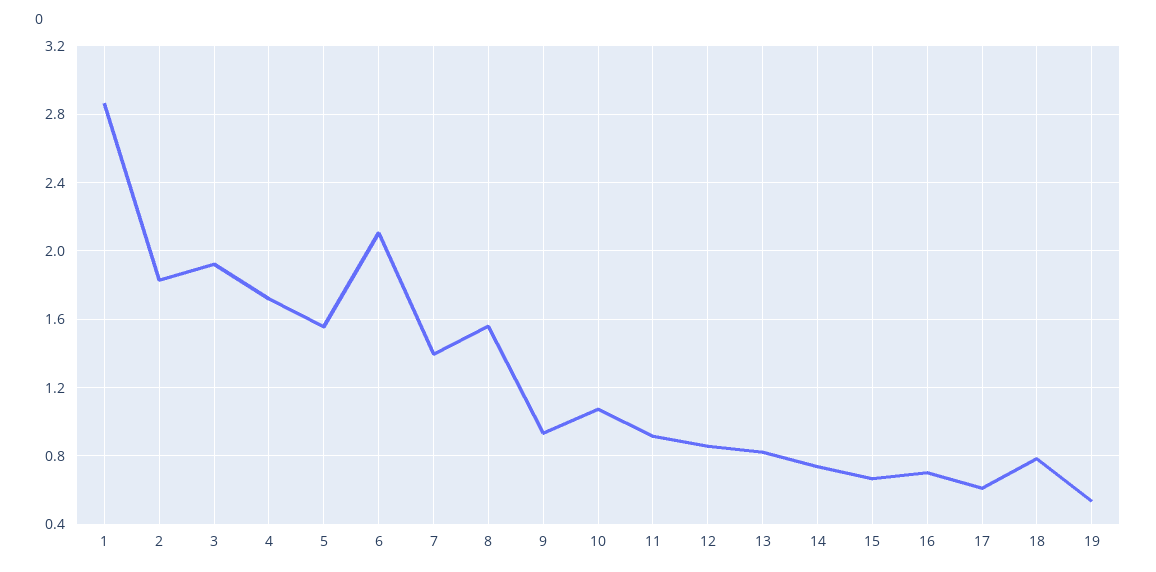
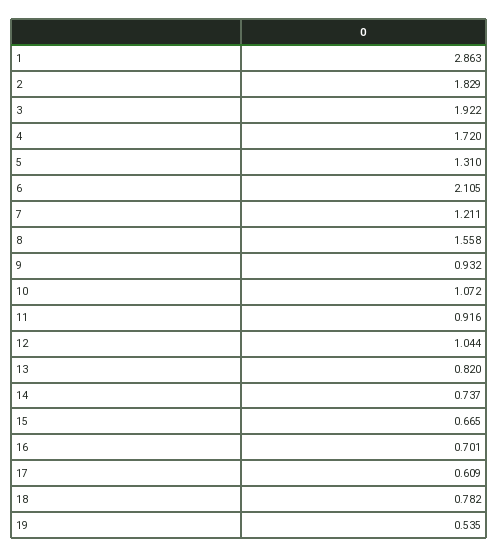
5: 1.55 -> 1.31
7: 1.4 -> 1.211
12: 0.85 -> 1.044

